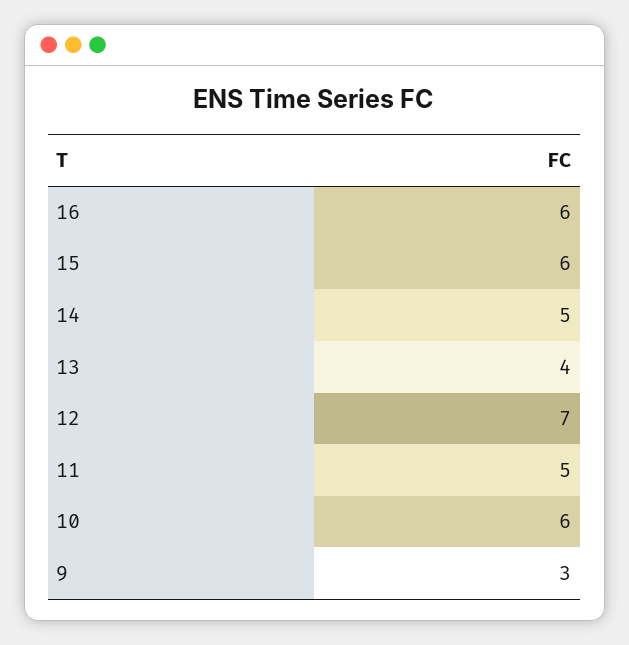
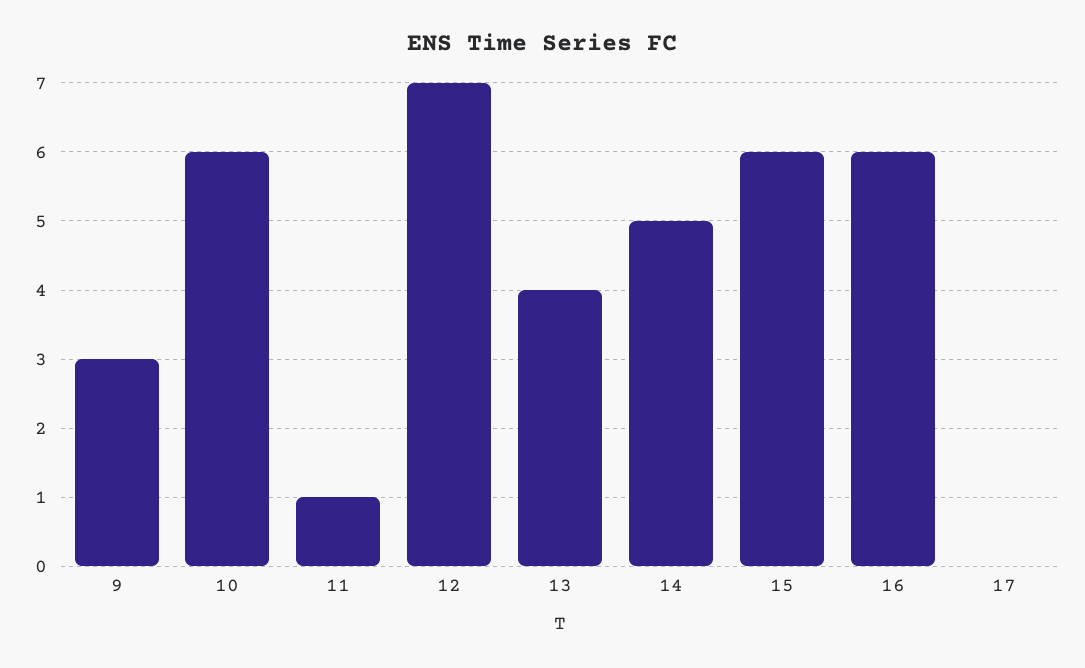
11: 5 -> 1
17: none -> 0

